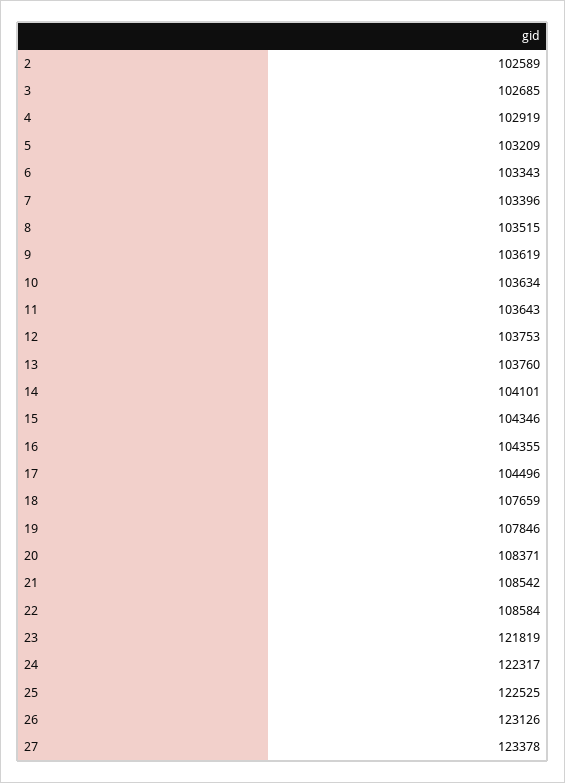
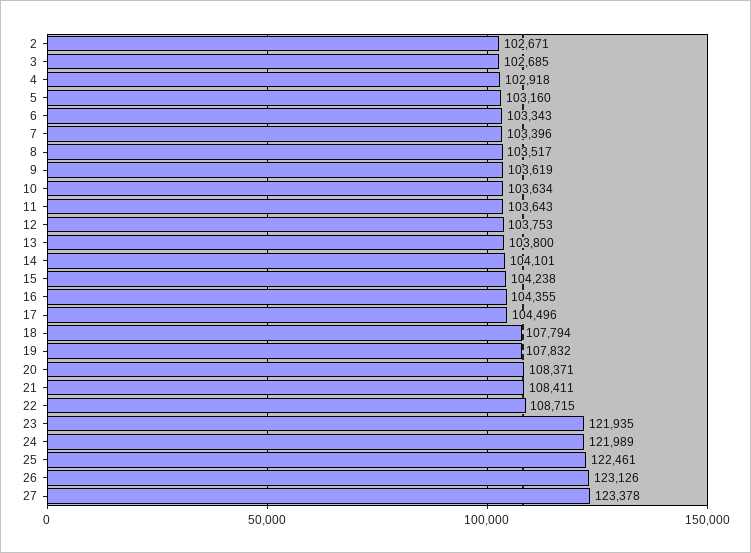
2: 102589 -> 102671
4: 102919 -> 102918
5: 103209 -> 103160
8: 103515 -> 103517
13: 103760 -> 103800
15: 104346 -> 104238
18: 107659 -> 107794
19: 107846 -> 107832
21: 108542 -> 108411
22: 108584 -> 108715
23: 121819 -> 121935
24: 122317 -> 121989
25: 122525 -> 122461

